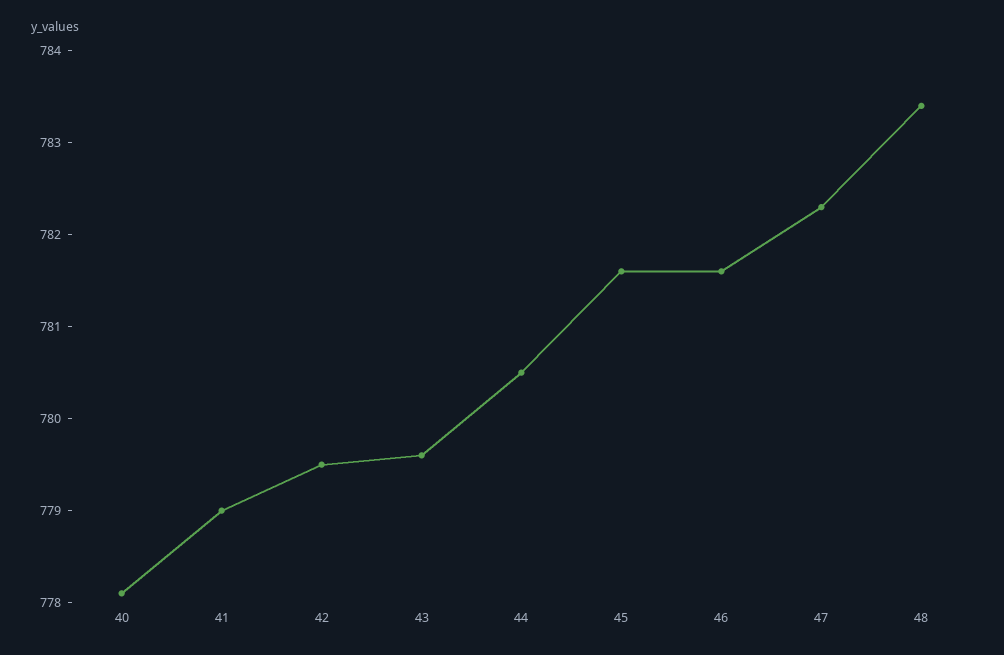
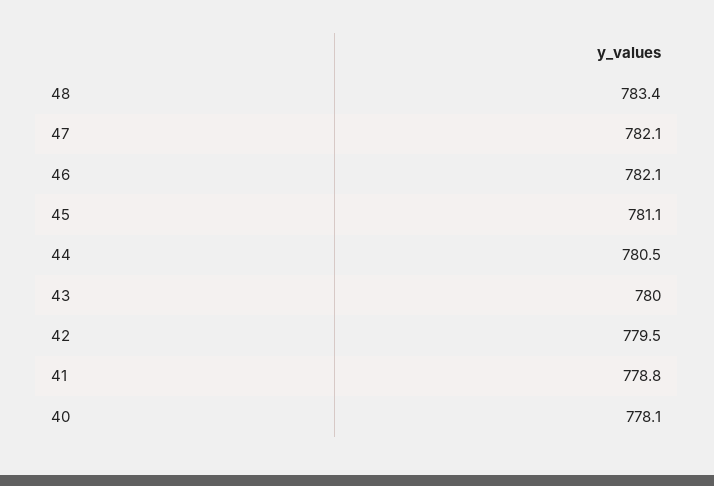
41: 779 -> 778.8
43: 779.6 -> 780
45: 781.6 -> 781.1
46: 781.6 -> 782.1
47: 782.3 -> 782.1

